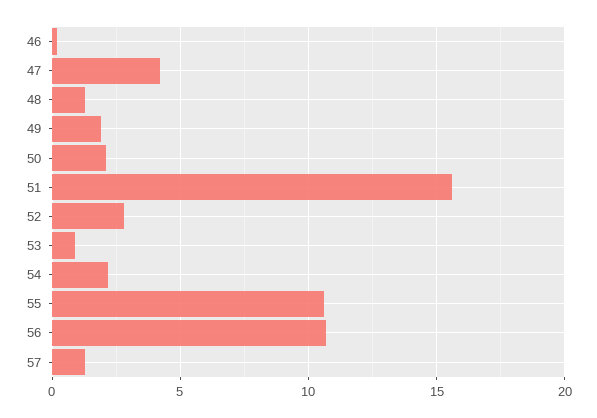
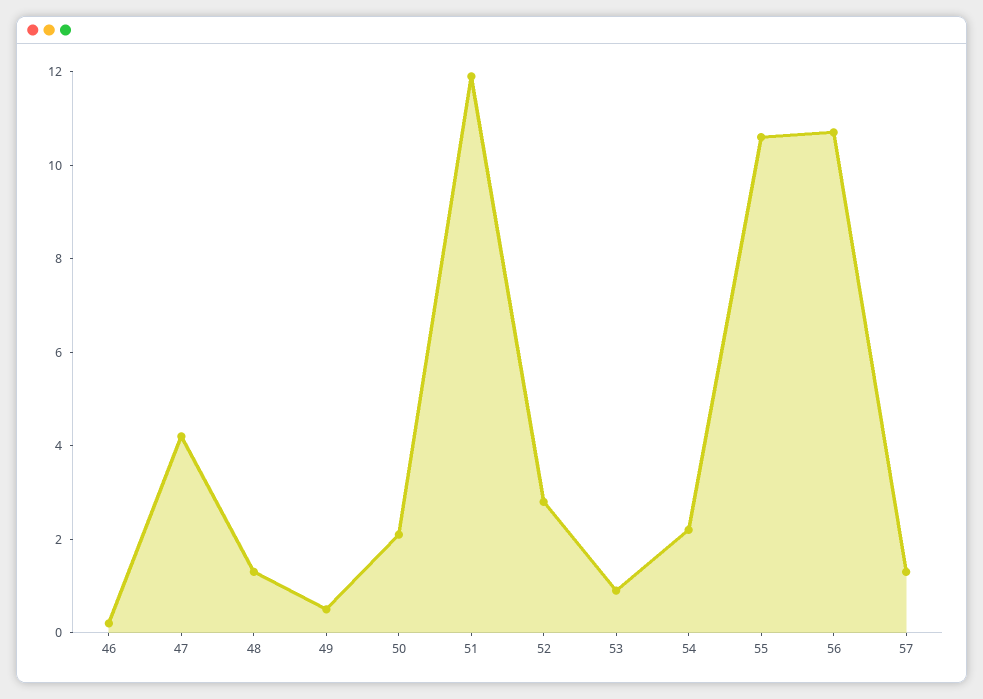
49: 2 -> 0.5
51: 15.5 -> 12

